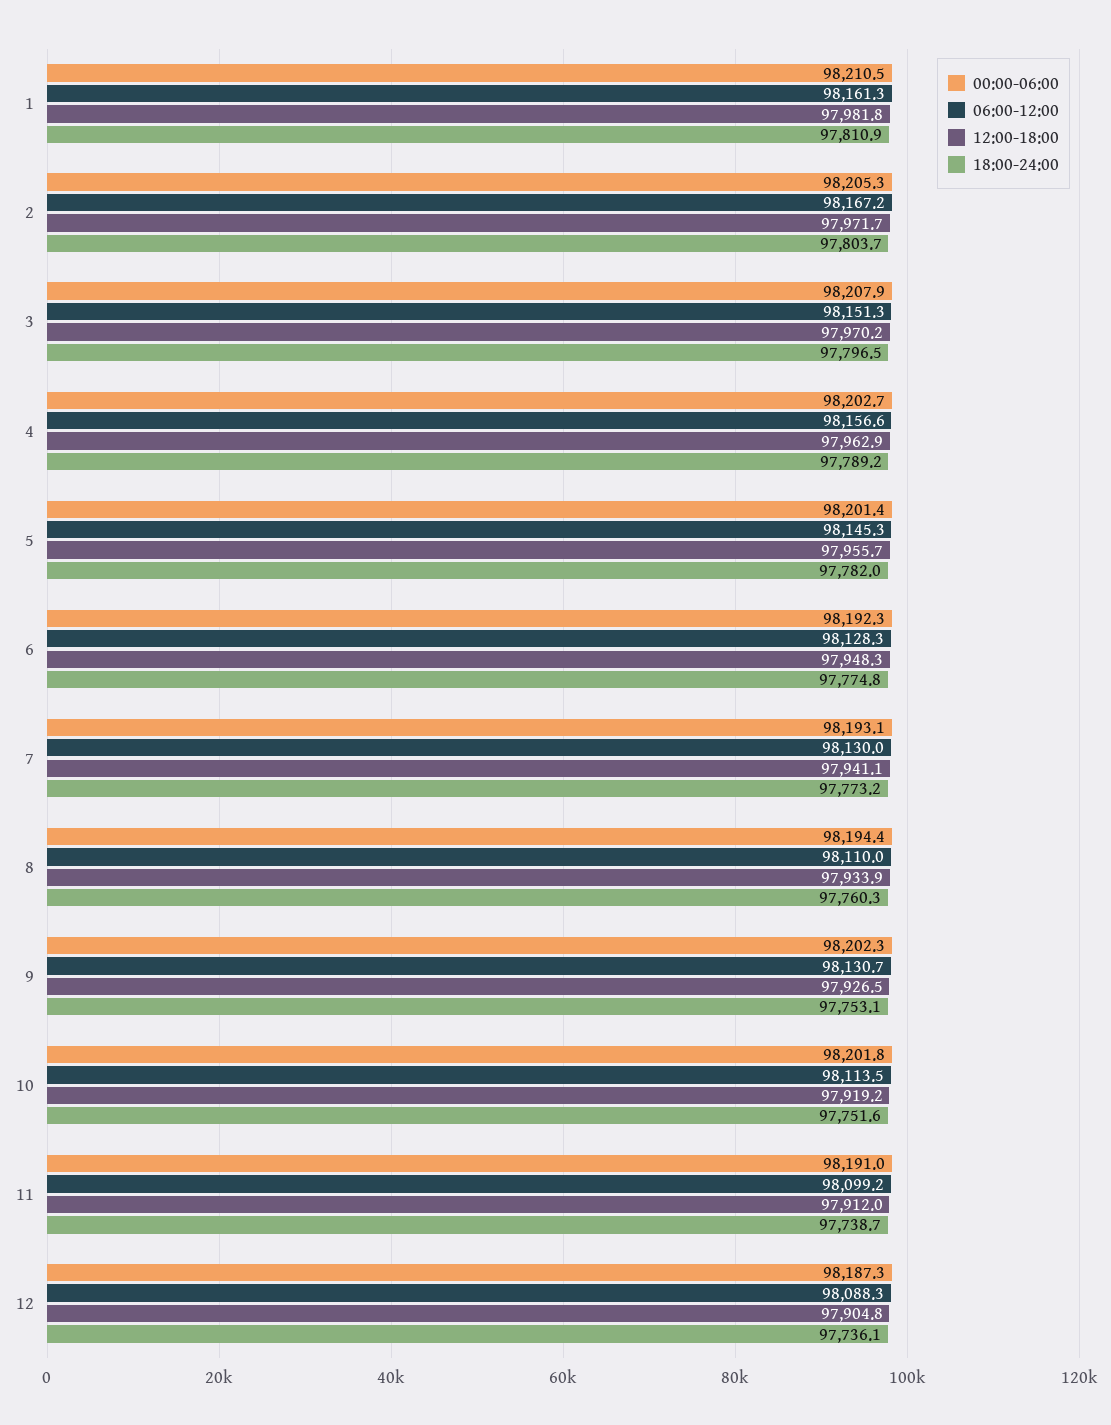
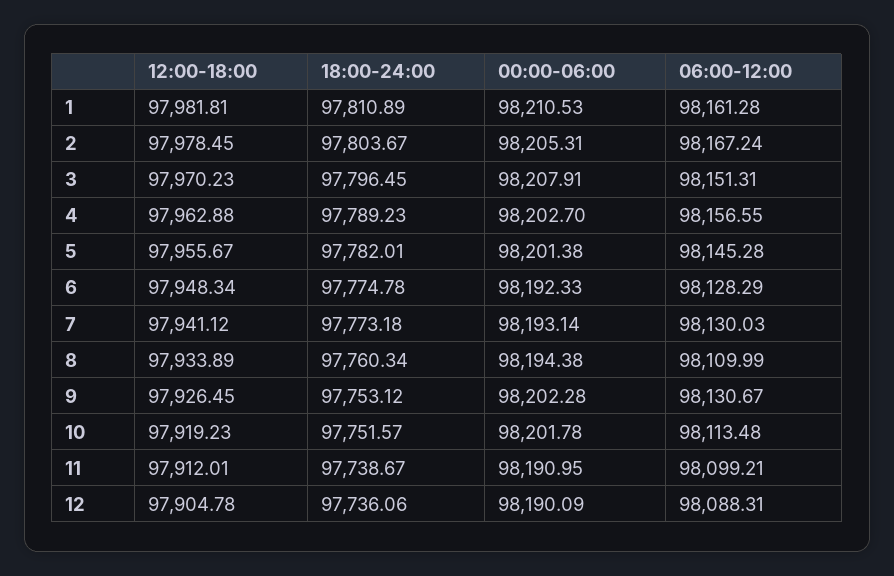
12:00-18:00, 2: 97971.7 -> 97978.45
00:00-06:00, 12: 98187.3 -> 98190.09

